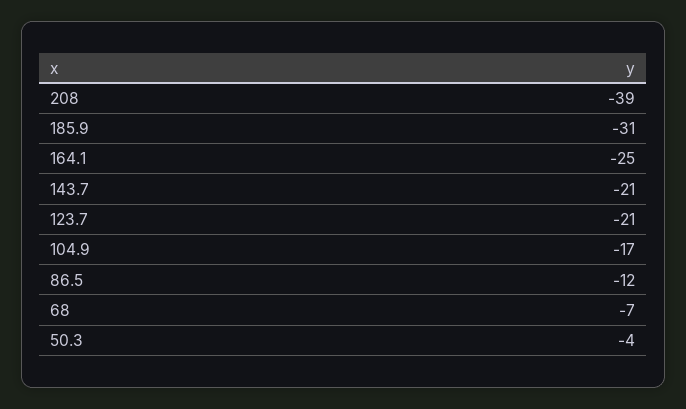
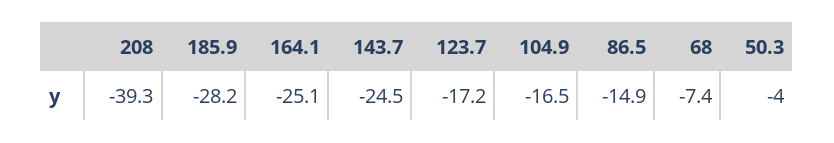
185.9: -31 -> -28.2
143.7: -21 -> -24.5
123.7: -21 -> -17.2
86.5: -12 -> -14.9

